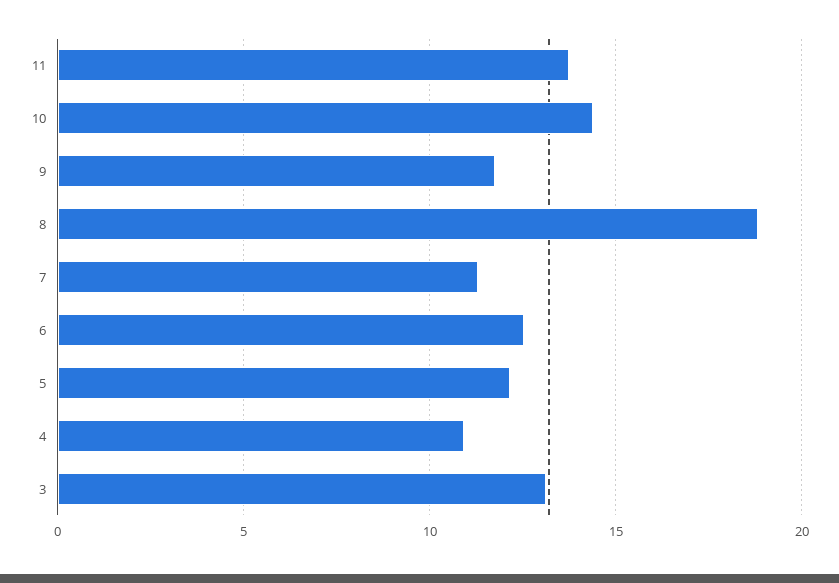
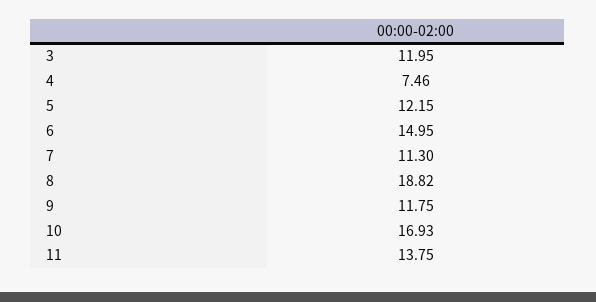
10: 14.5 -> 16.93
6: 12.5 -> 14.95
4: 11 -> 7.46
3: 13 -> 11.95

